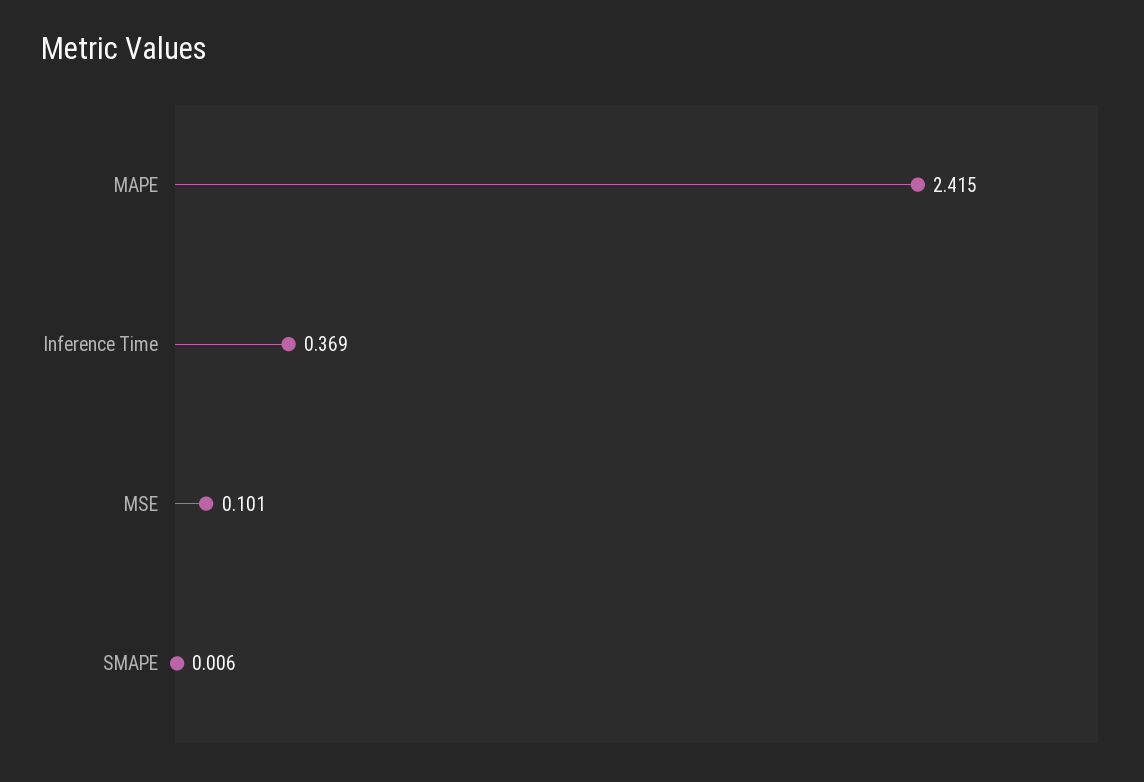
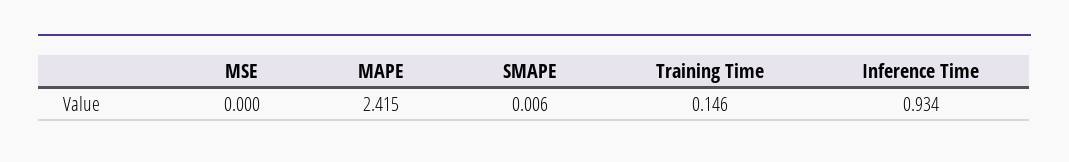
Inference Time: 0.369 -> 0.934
MSE: 0.101 -> 0
Training Time: none -> 0.146

